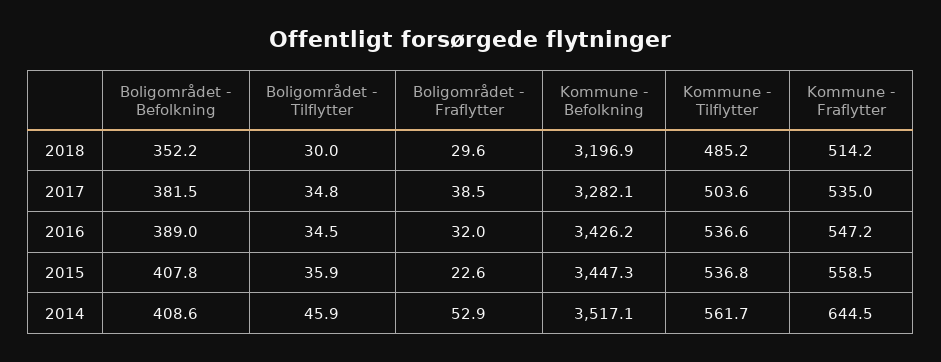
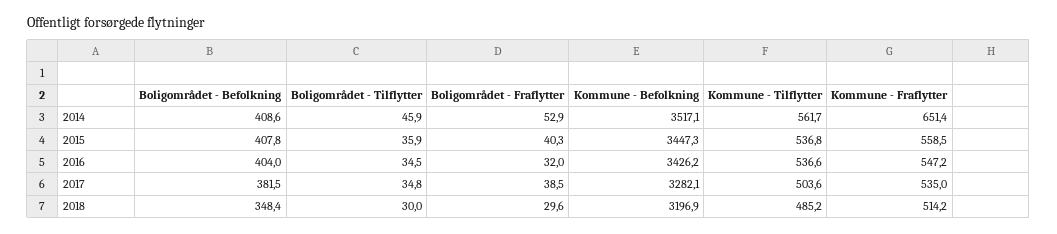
Boligområdet - Befolkning, 2018: 352.2 -> 348.4
Boligområdet - Befolkning, 2016: 389 -> 404
Boligområdet - Fraflytter, 2015: 22.6 -> 40.3
Kommune - Fraflytter, 2014: 644.5 -> 651.4

